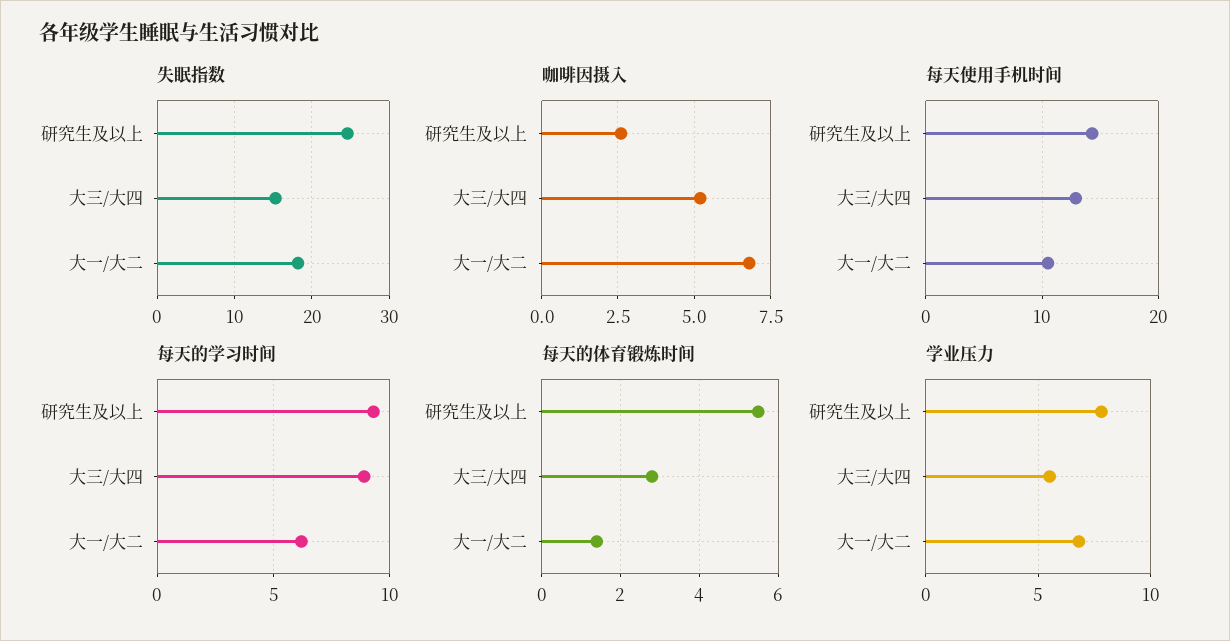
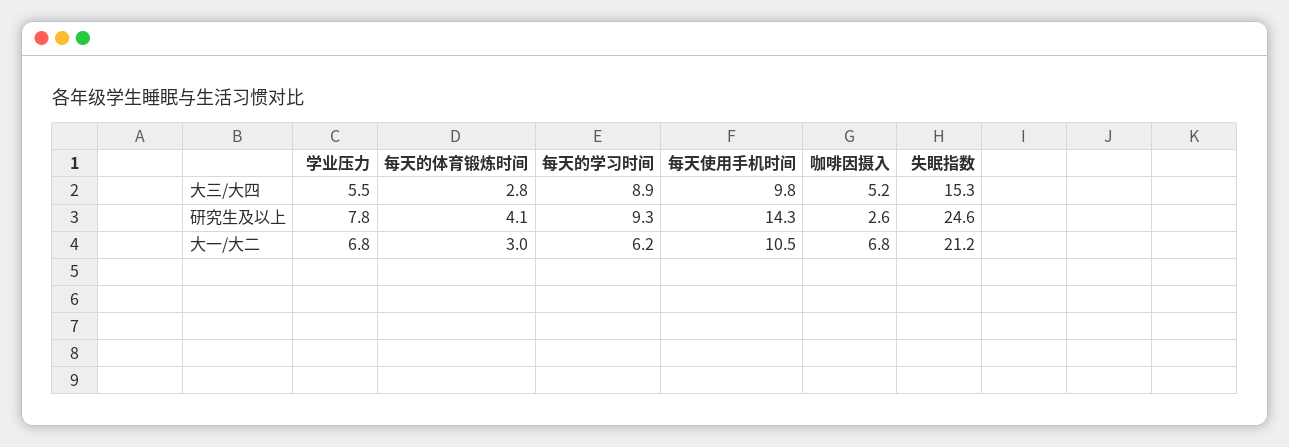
失眠指数, 大一/大二: 18 -> 21.2
每天使用手机时间, 大三/大四: 13 -> 9.8
每天的体育锻炼时间, 研究生及以上: 5.5 -> 4.1
每天的体育锻炼时间, 大一/大二: 1.5 -> 3

